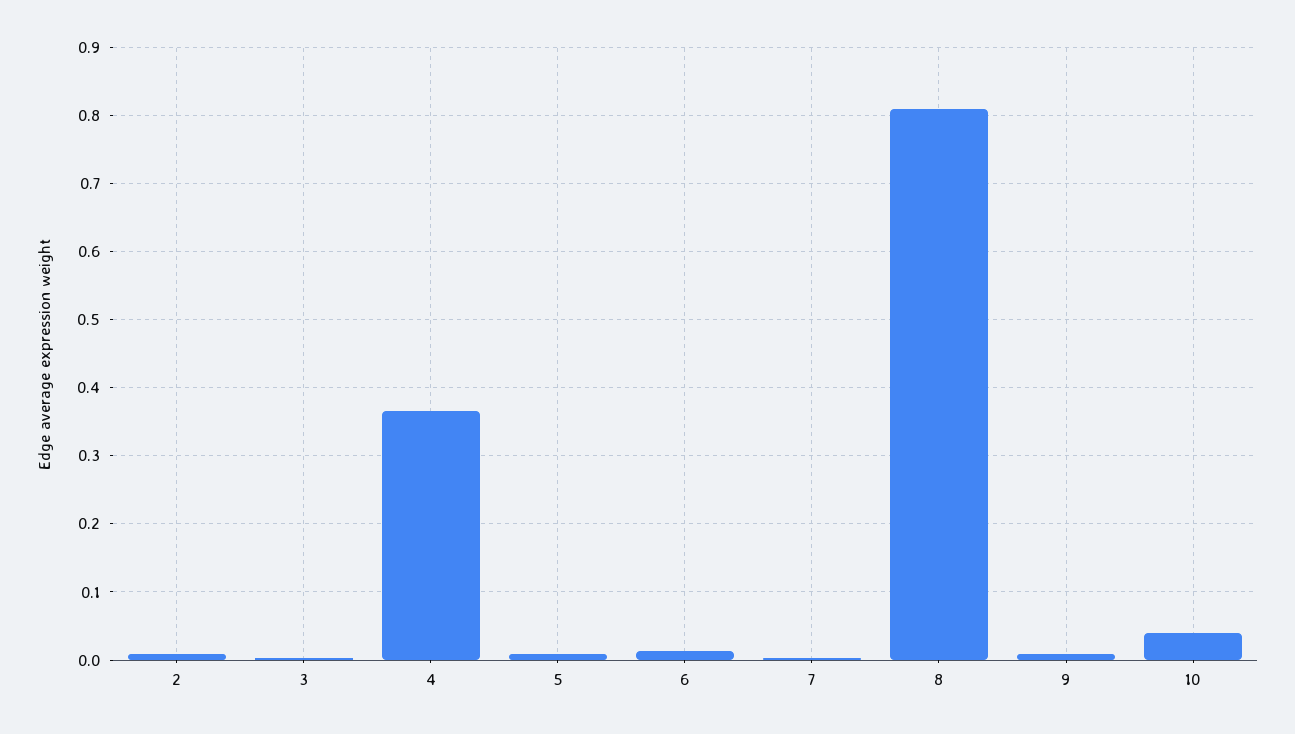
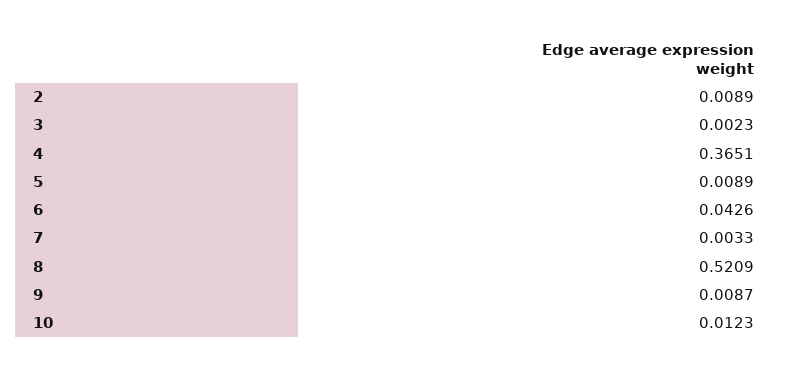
6: 0.01 -> 0.0426
8: 0.81 -> 0.5209
10: 0.04 -> 0.0123

